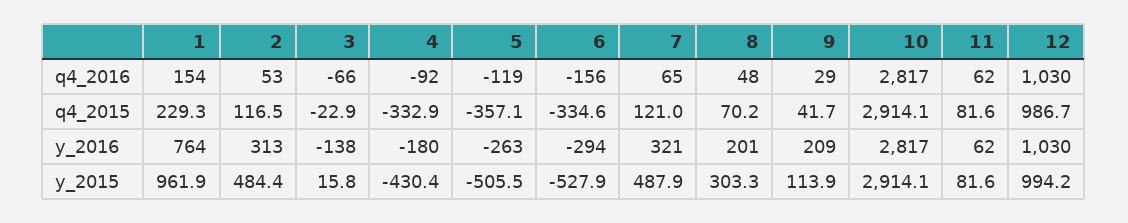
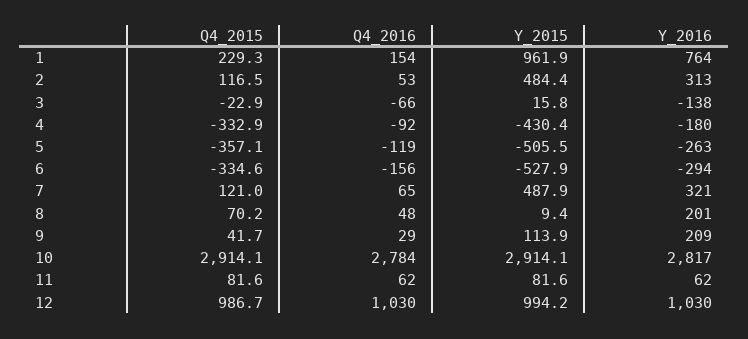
10, q4_2016: 2817 -> 2784
8, y_2015: 303.3 -> 9.4

